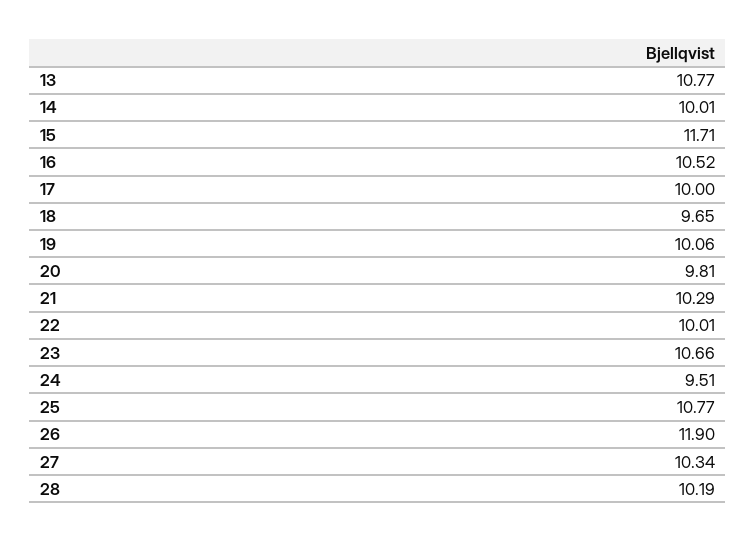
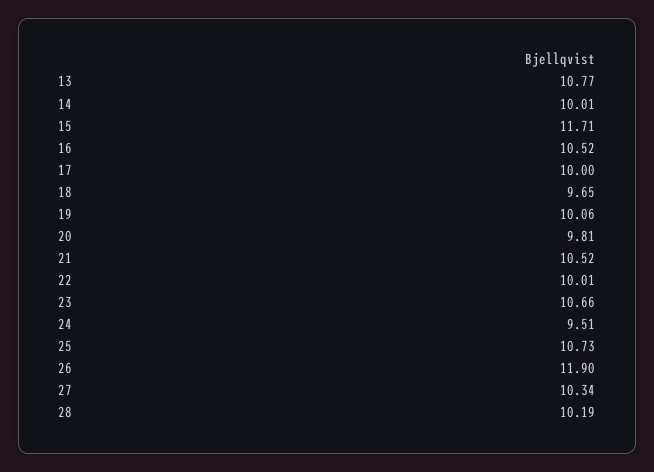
21: 10.29 -> 10.52
25: 10.77 -> 10.73

